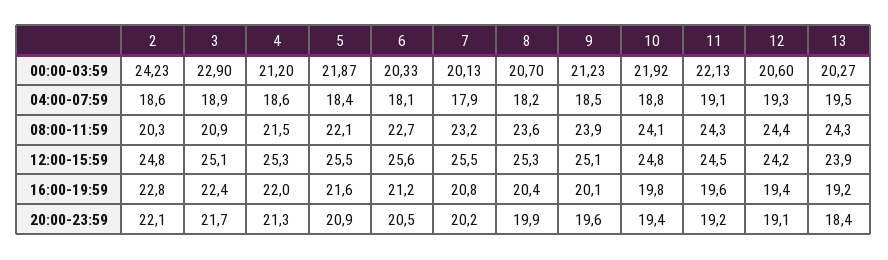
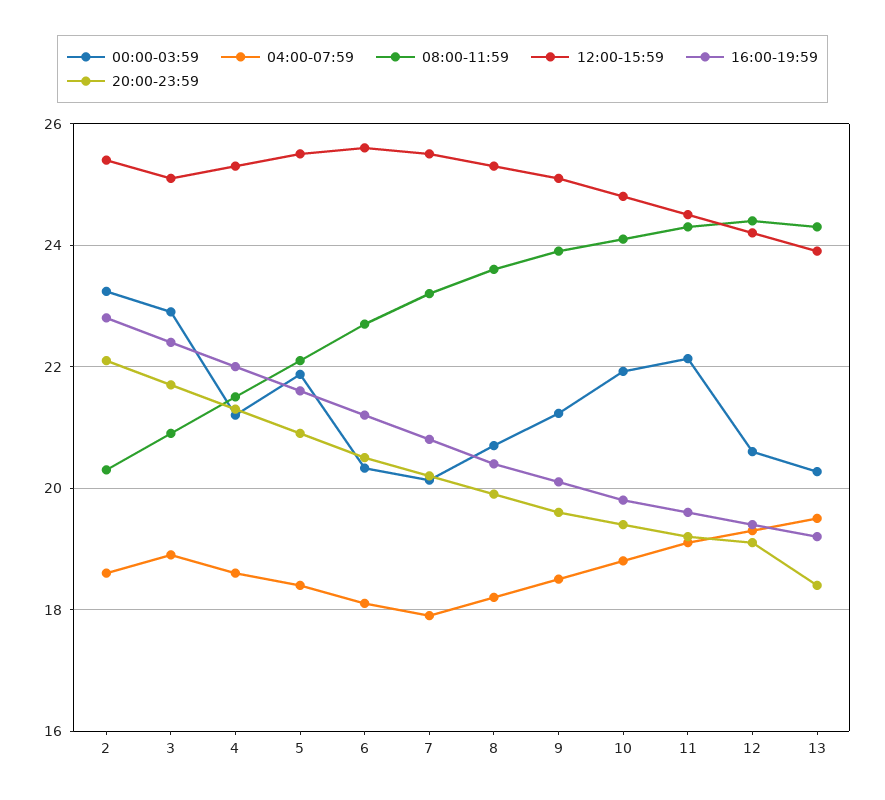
00:00-03:59, 2: 24.23 -> 23.2
12:00-15:59, 2: 24.8 -> 25.4

